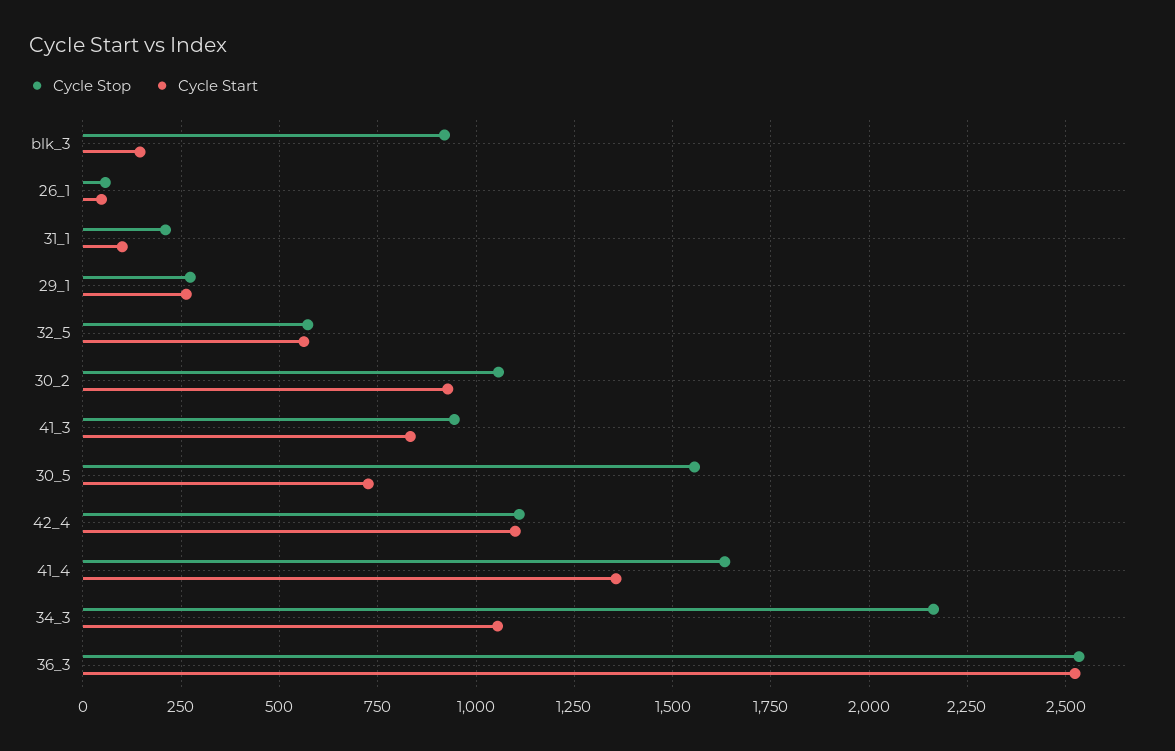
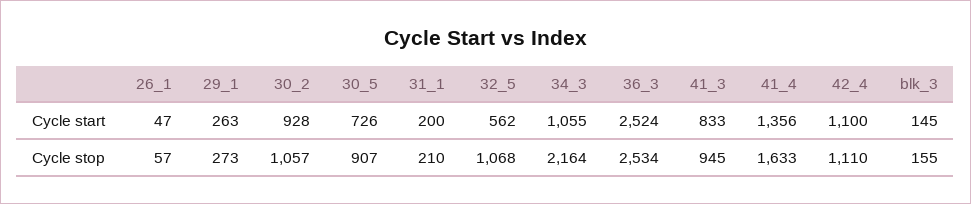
Cycle Stop, blk_3: 925 -> 155
Cycle Start, 31_1: 100 -> 200
Cycle Stop, 32_5: 575 -> 1068
Cycle Stop, 30_5: 1550 -> 907

